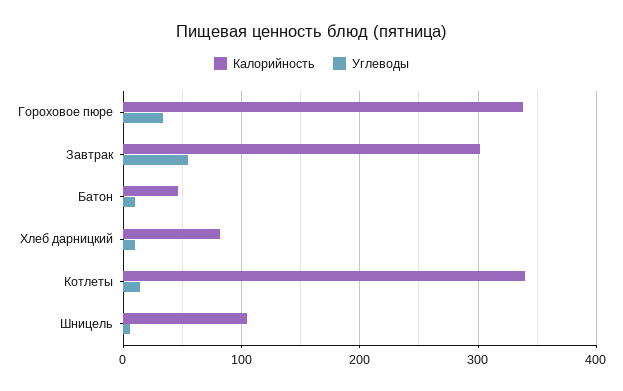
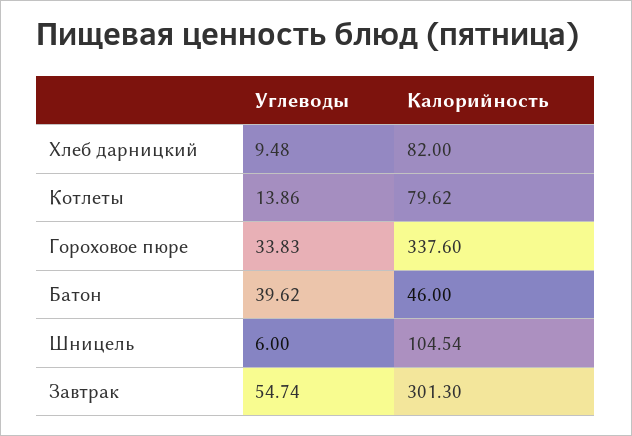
Углеводы, Батон: 10 -> 39.62
Калорийность, Котлеты: 340 -> 79.62

